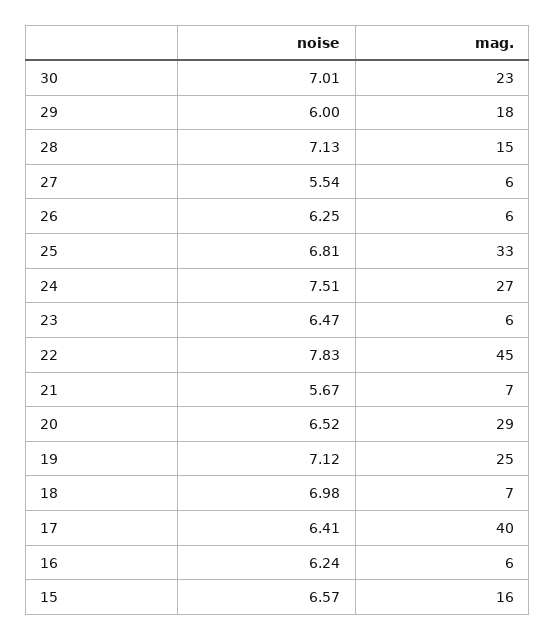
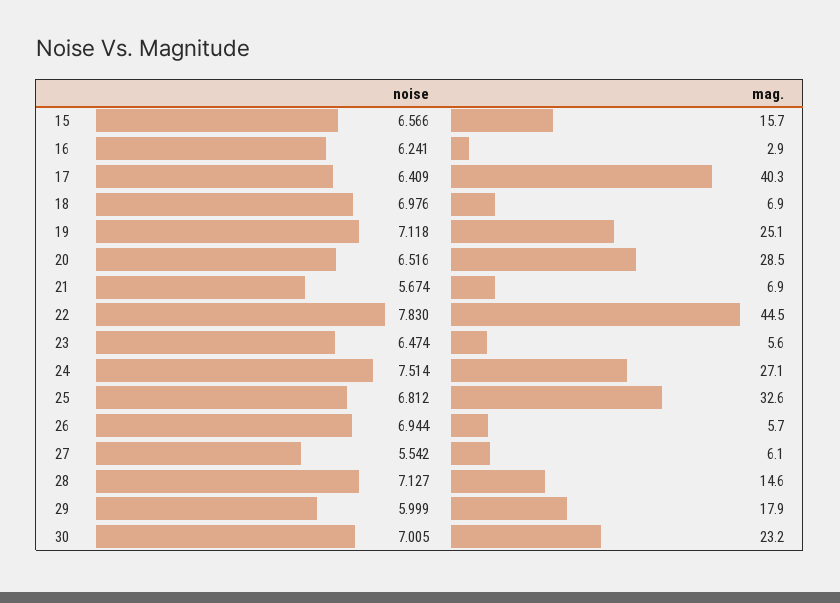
noise, 26: 6.25 -> 6.944
mag., 16: 6 -> 2.9

